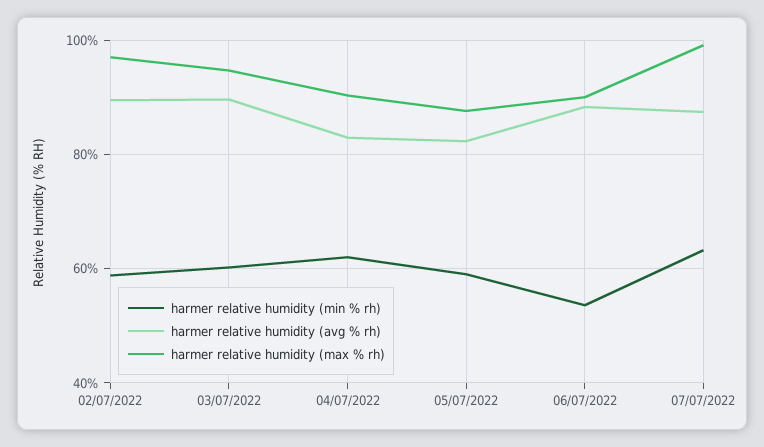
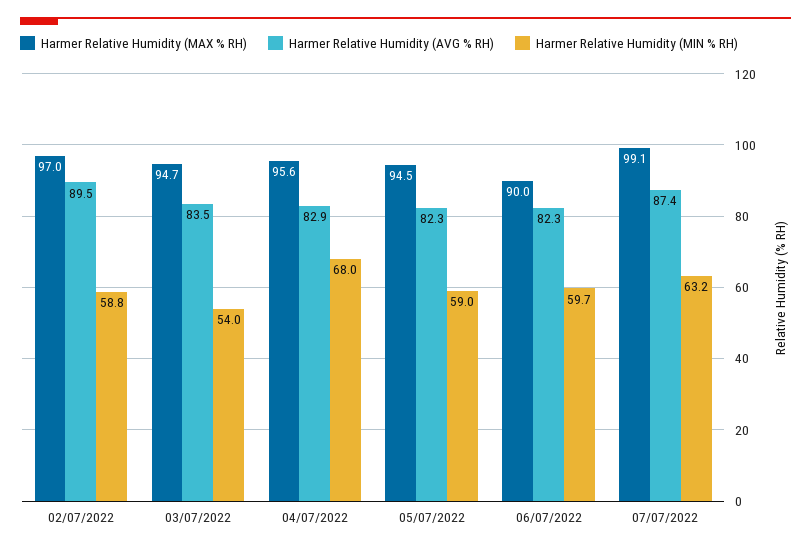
harmer relative humidity (min % rh), 03/07/2022: 60 -> 54
harmer relative humidity (avg % rh), 03/07/2022: 90 -> 83.5
harmer relative humidity (min % rh), 04/07/2022: 62 -> 68
harmer relative humidity (max % rh), 04/07/2022: 90 -> 95.6
harmer relative humidity (max % rh), 05/07/2022: 88 -> 94.5
harmer relative humidity (min % rh), 06/07/2022: 54 -> 59.7
harmer relative humidity (avg % rh), 06/07/2022: 88 -> 82.3

